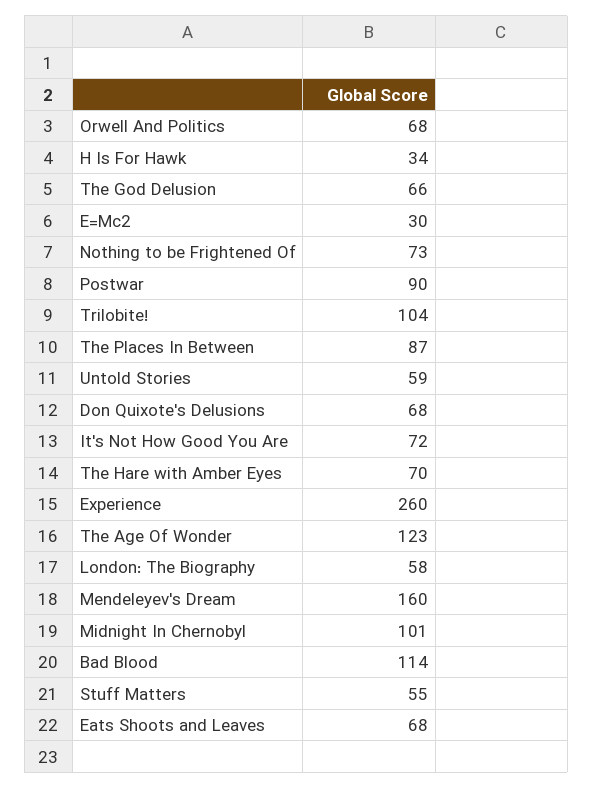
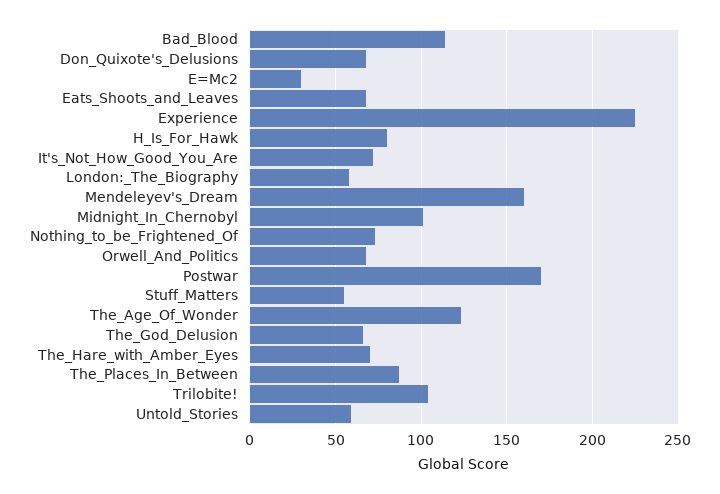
H Is For Hawk: 34 -> 80
Postwar: 90 -> 170
Experience: 260 -> 225

